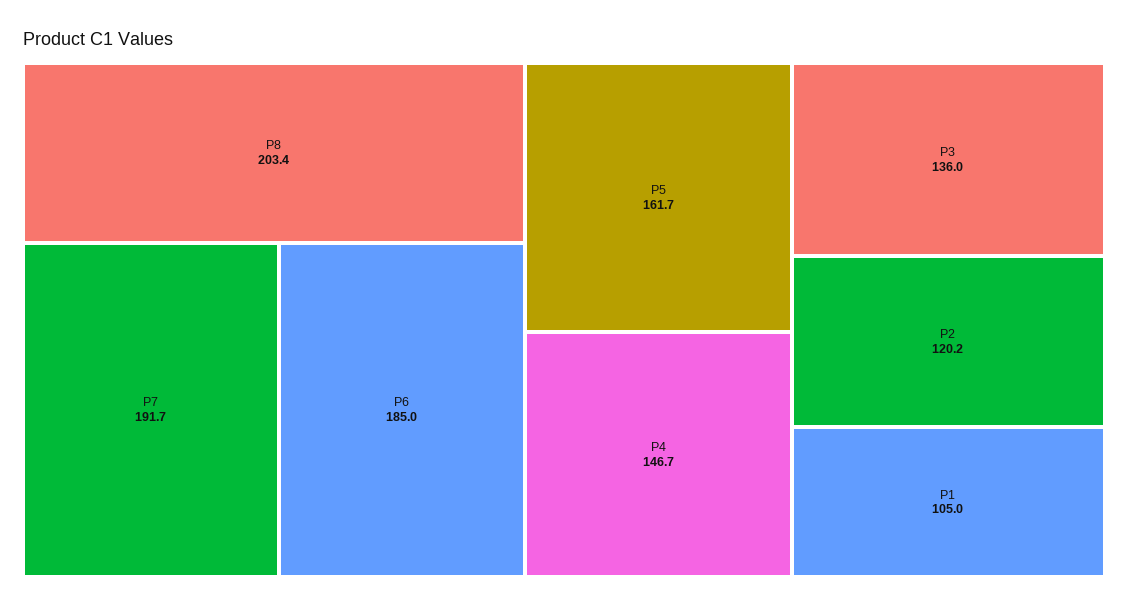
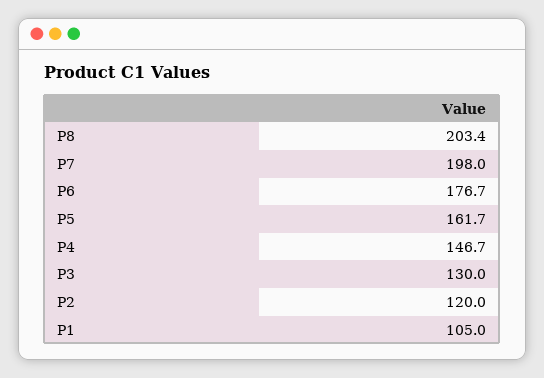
P7: 191.7 -> 198
P6: 185 -> 176.7
P3: 136 -> 130
P2: 120.2 -> 120

